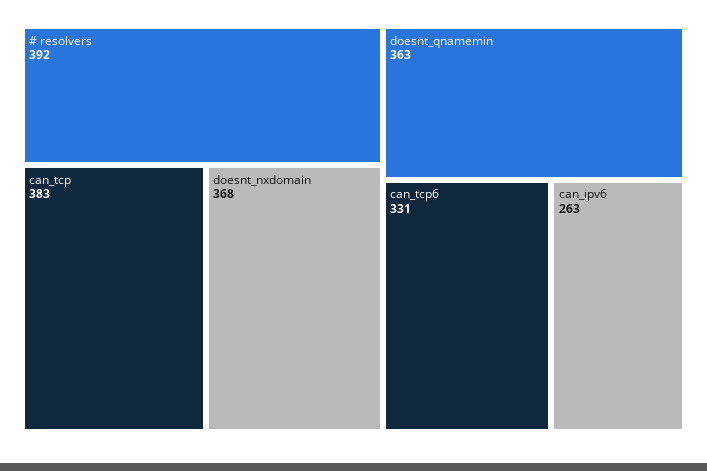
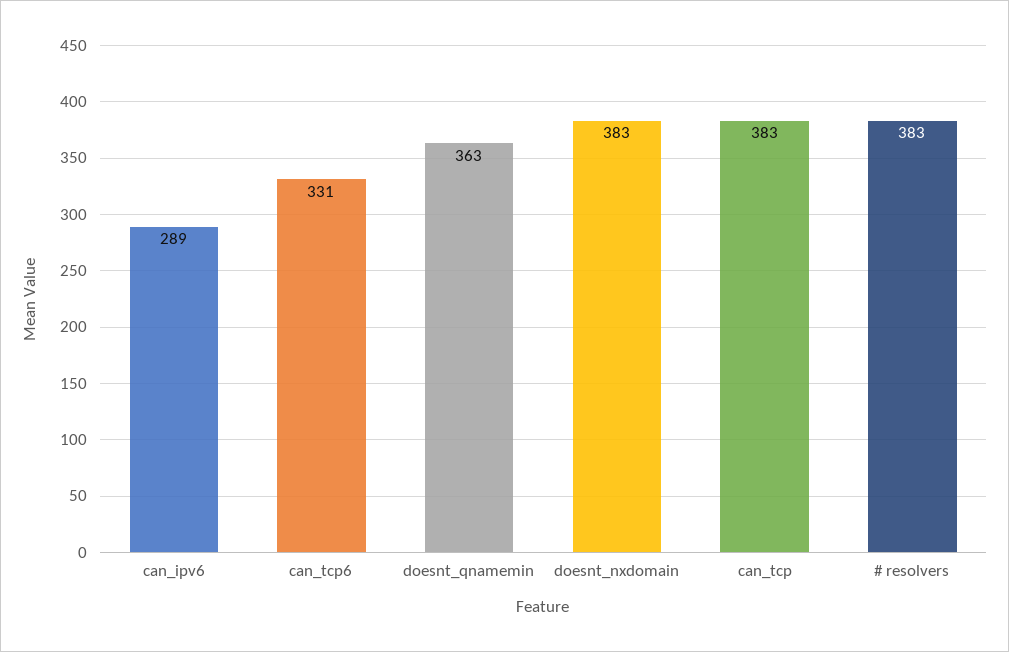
# resolvers: 392 -> 383
doesnt_nxdomain: 368 -> 383
can_ipv6: 263 -> 289

